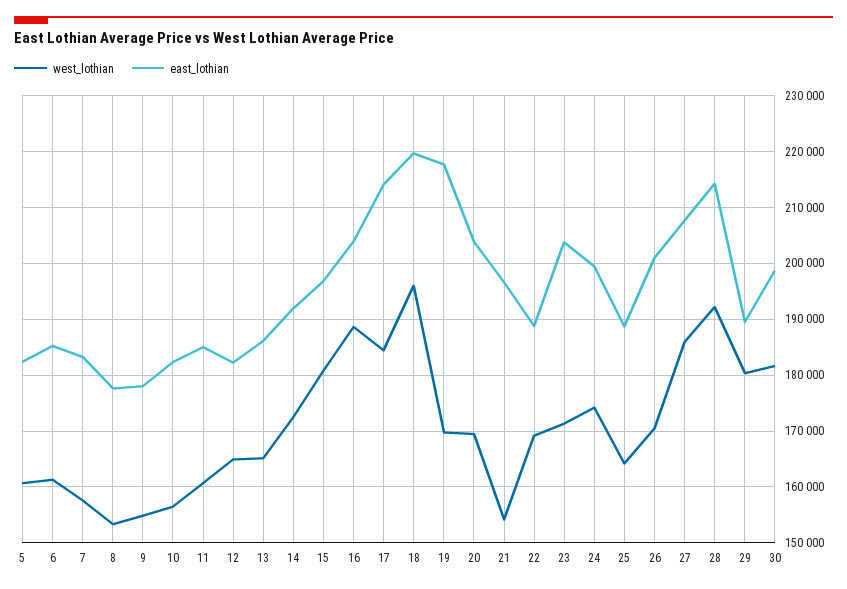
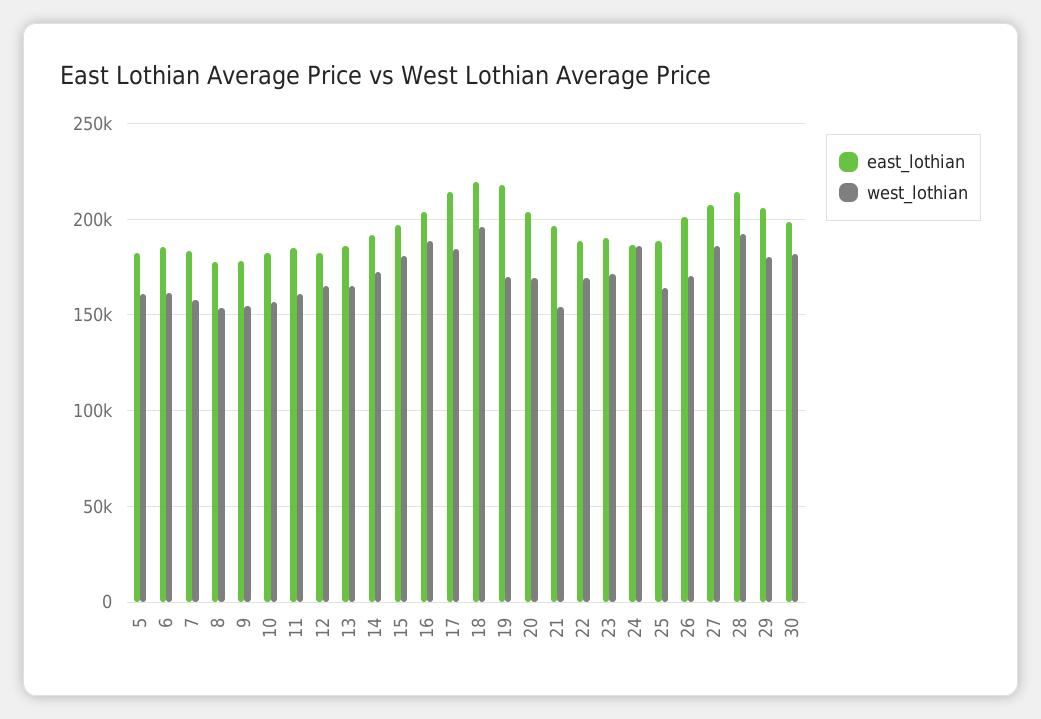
east_lothian, 23: 204000 -> 190000
west_lothian, 24: 174000 -> 185000
east_lothian, 24: 200000 -> 185000
east_lothian, 29: 190000 -> 205000

